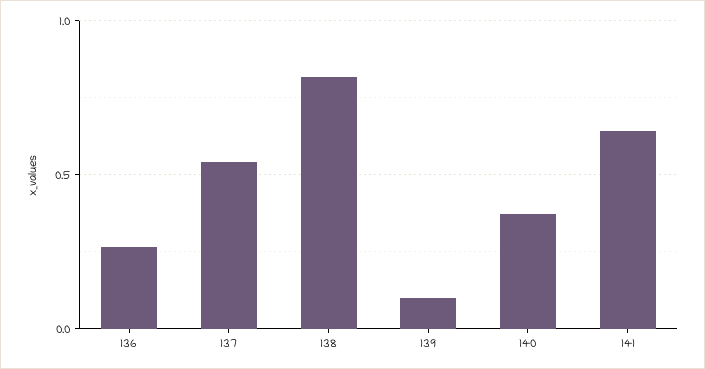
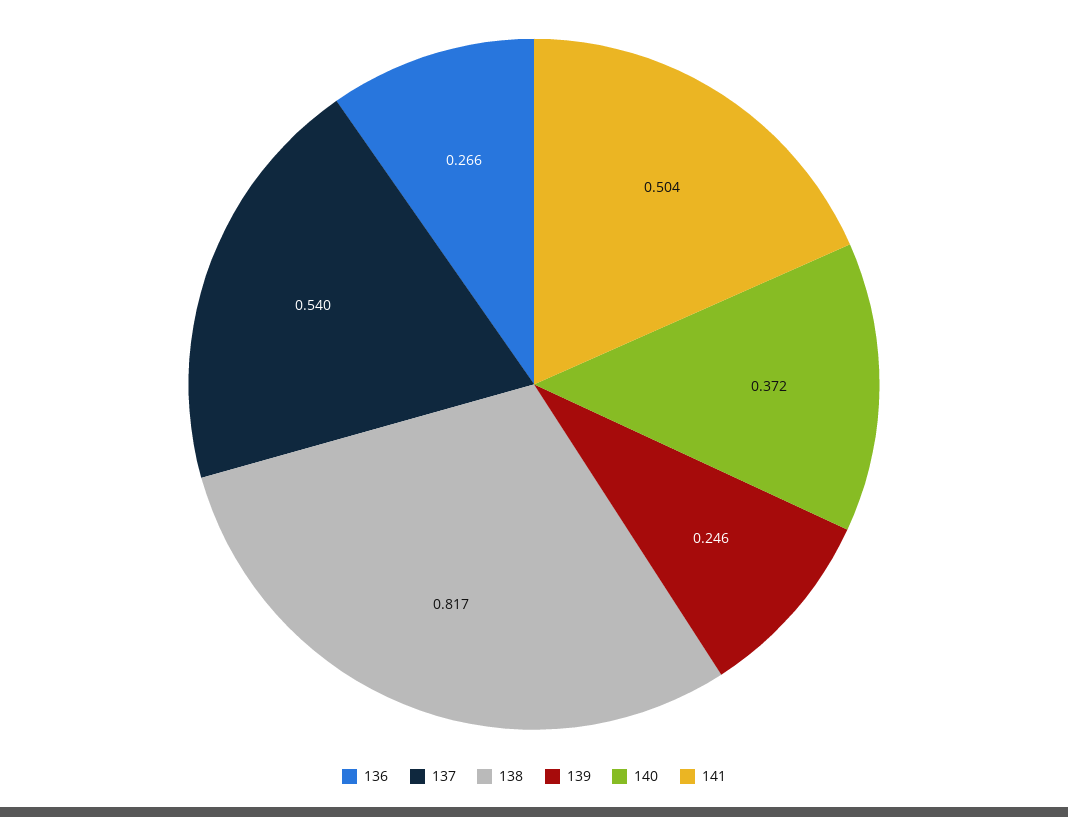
139: 0.1 -> 0.246
141: 0.65 -> 0.504

